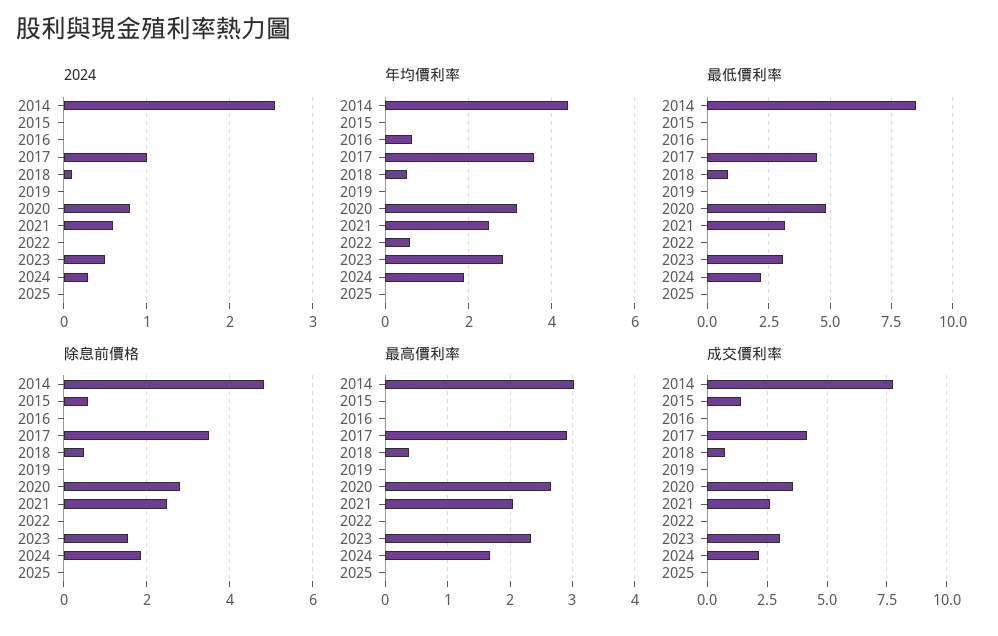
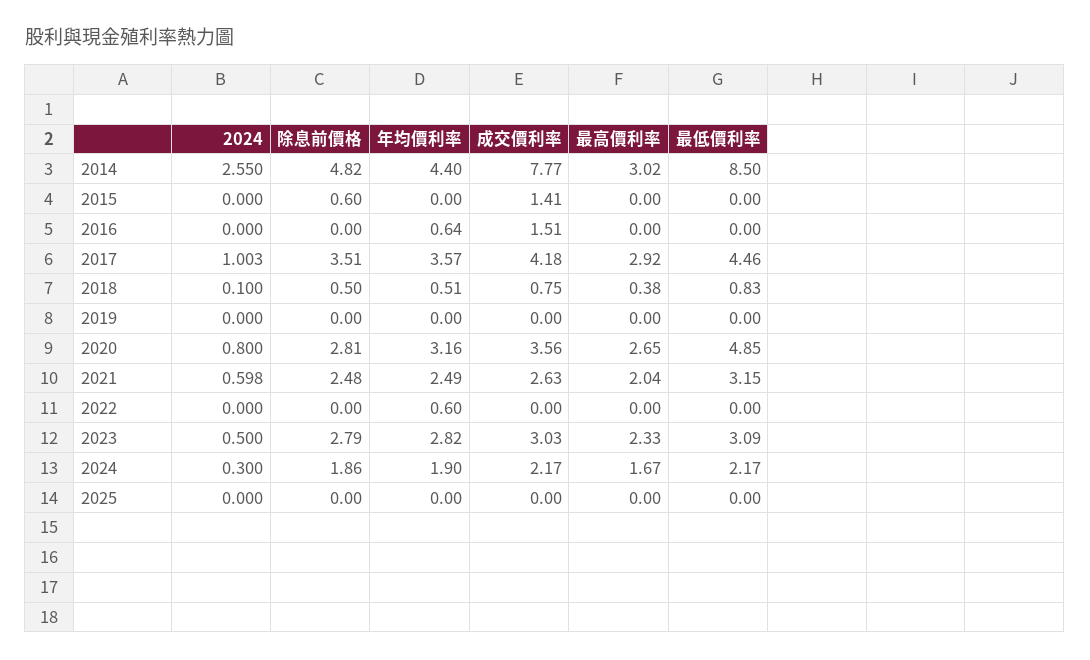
除息前價格, 2023: 1.6 -> 2.79
成交價利率, 2016: 0 -> 1.51

